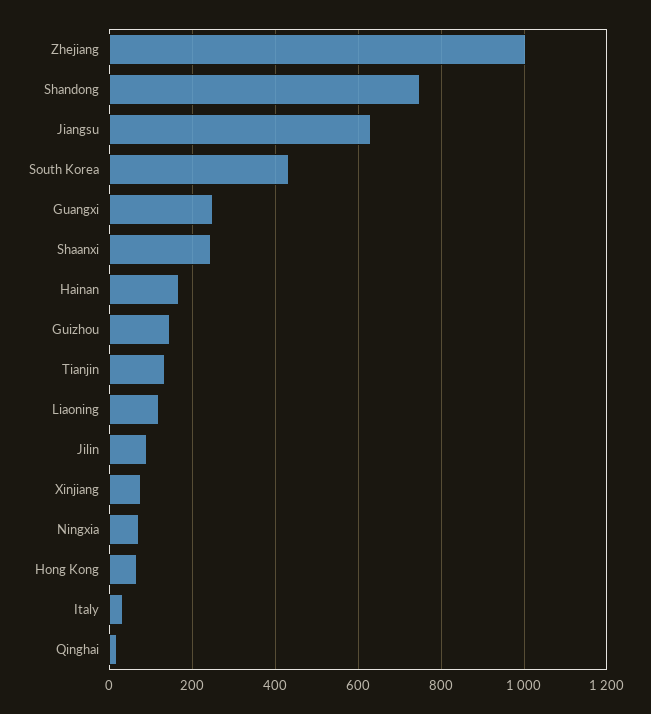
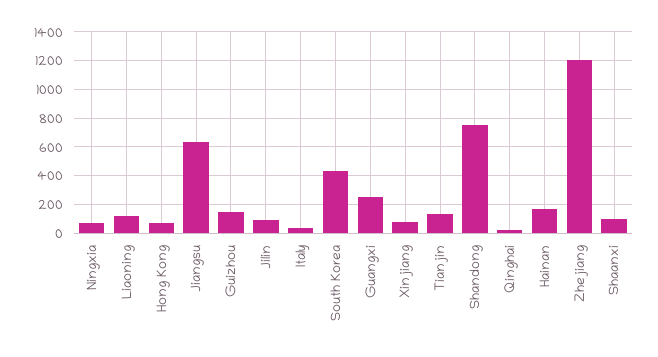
Zhejiang: 1000 -> 1200
Shaanxi: 240 -> 100

